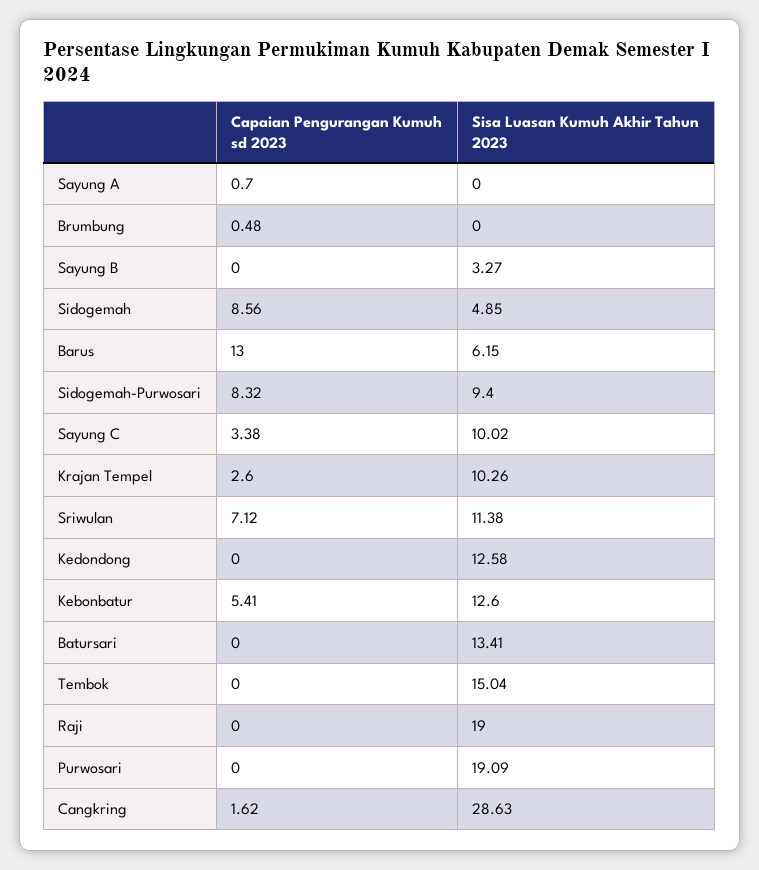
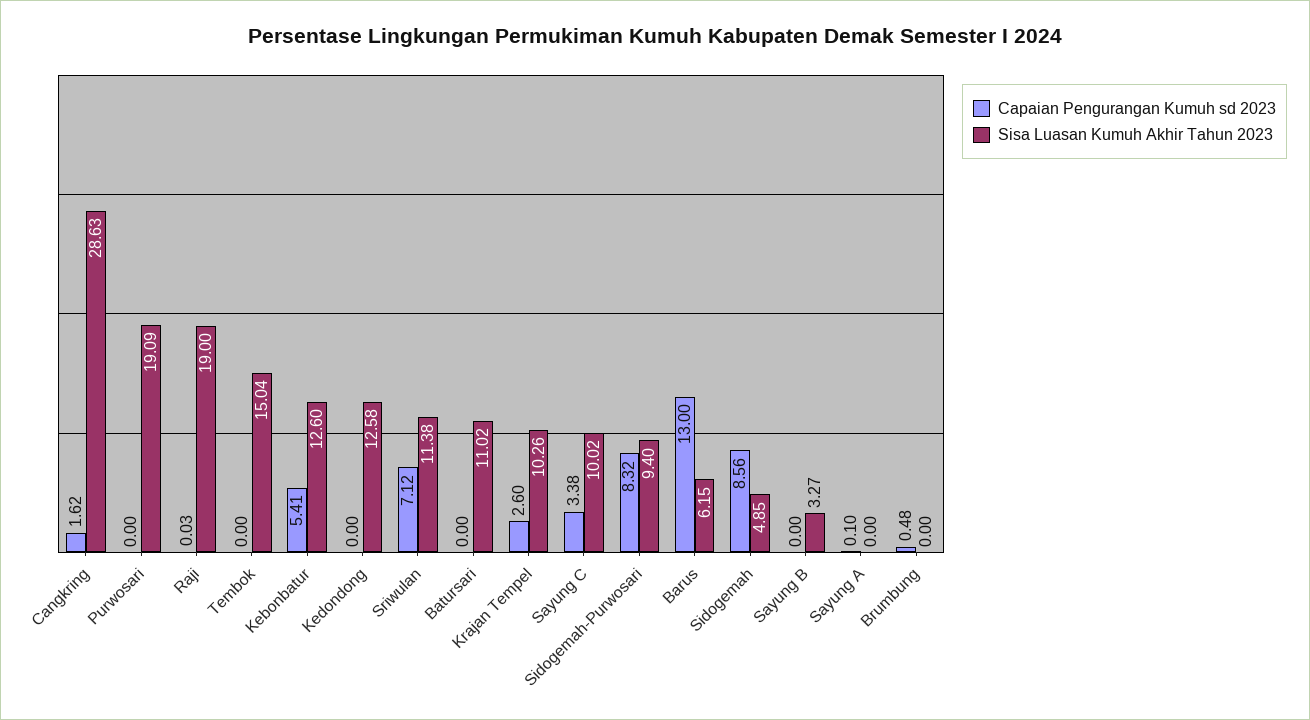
Capaian Pengurangan Kumuh sd 2023, Sayung A: 0.7 -> 0.1
Sisa Luasan Kumuh Akhir Tahun 2023, Batursari: 13.41 -> 11.02
Capaian Pengurangan Kumuh sd 2023, Raji: 0 -> 0.03

